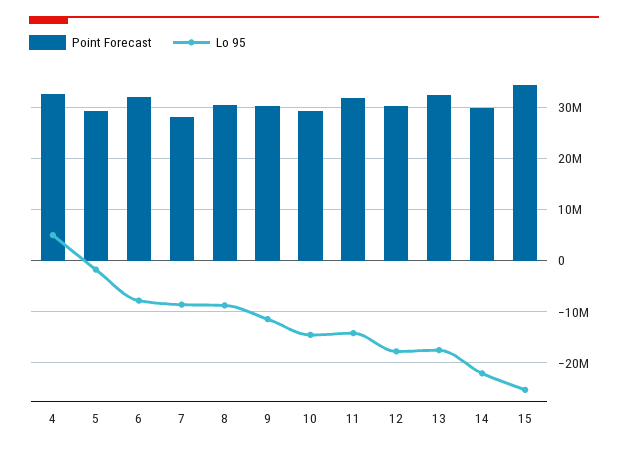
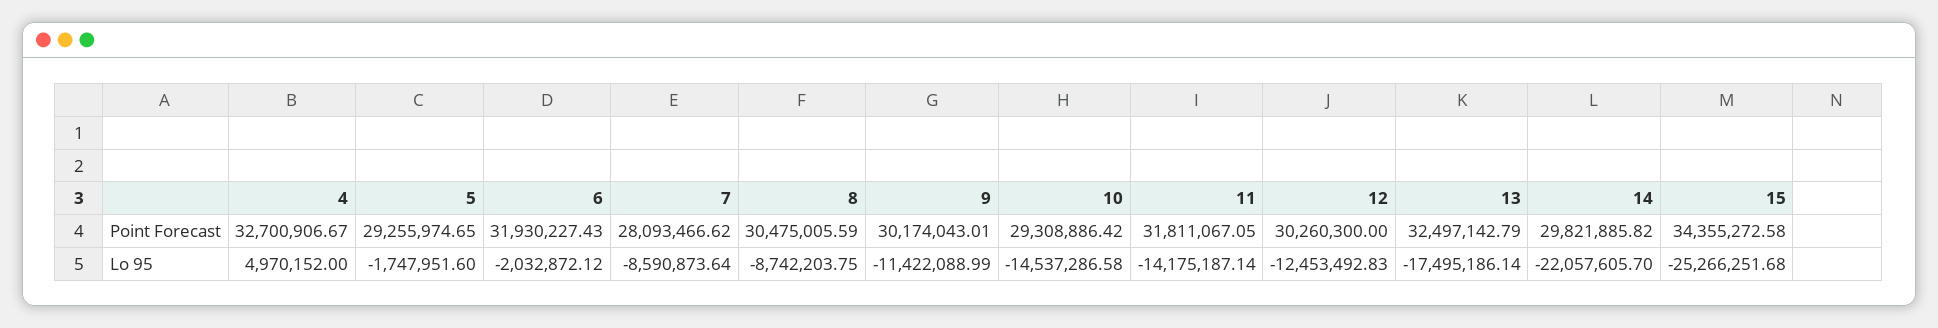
Lo 95, 6: -8000000 -> -2032872.12
Lo 95, 12: -18000000 -> -12453492.83

